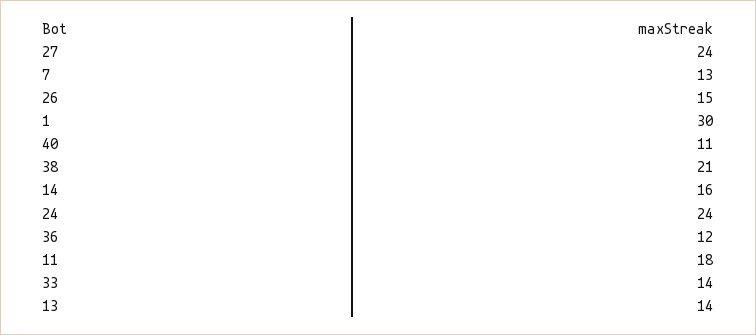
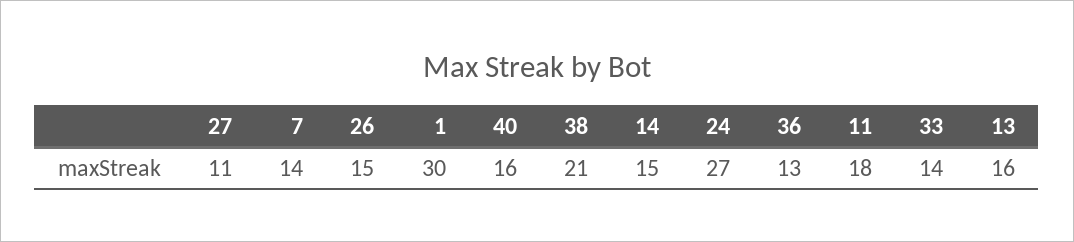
27: 24 -> 11
7: 13 -> 14
40: 11 -> 16
14: 16 -> 15
24: 24 -> 27
36: 12 -> 13
13: 14 -> 16

